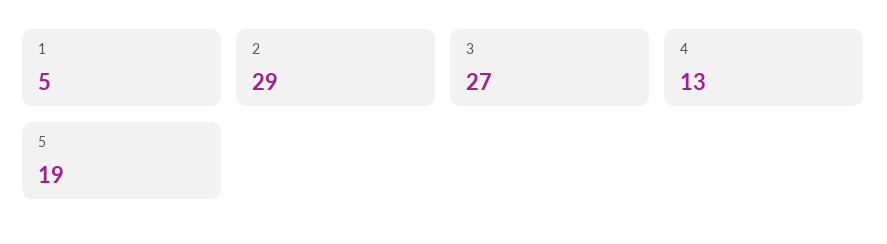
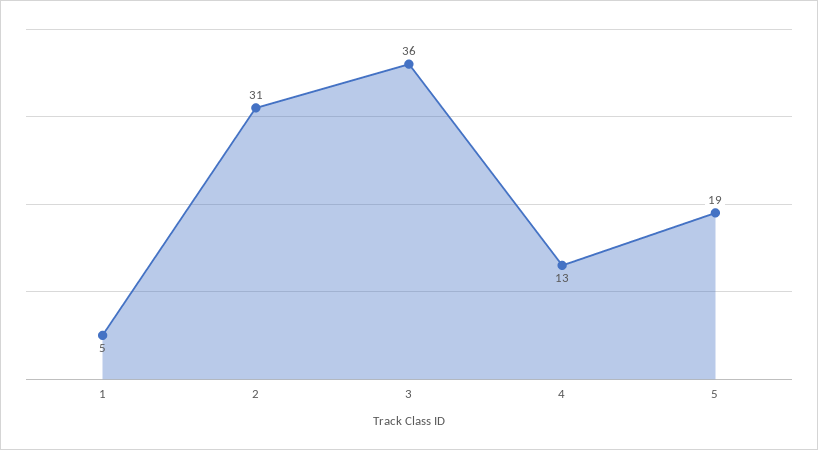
2: 29 -> 31
3: 27 -> 36

